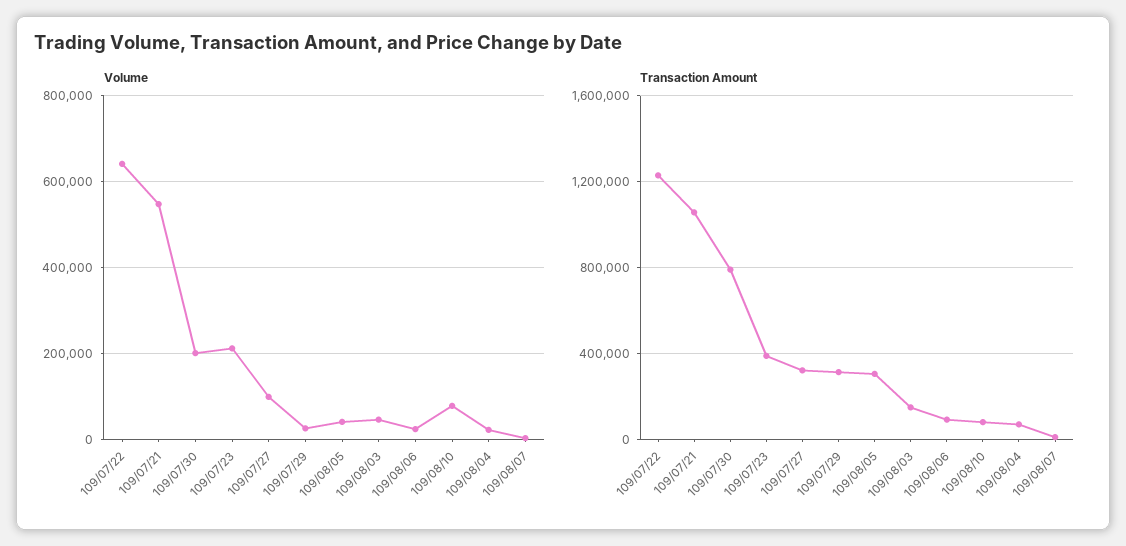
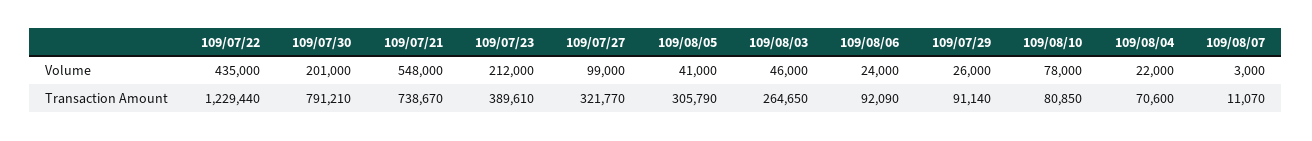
Volume, 109/07/22: 640000 -> 435000
Transaction Amount, 109/07/21: 1050000 -> 738670
Transaction Amount, 109/07/29: 300000 -> 91140
Transaction Amount, 109/08/03: 150000 -> 264650

